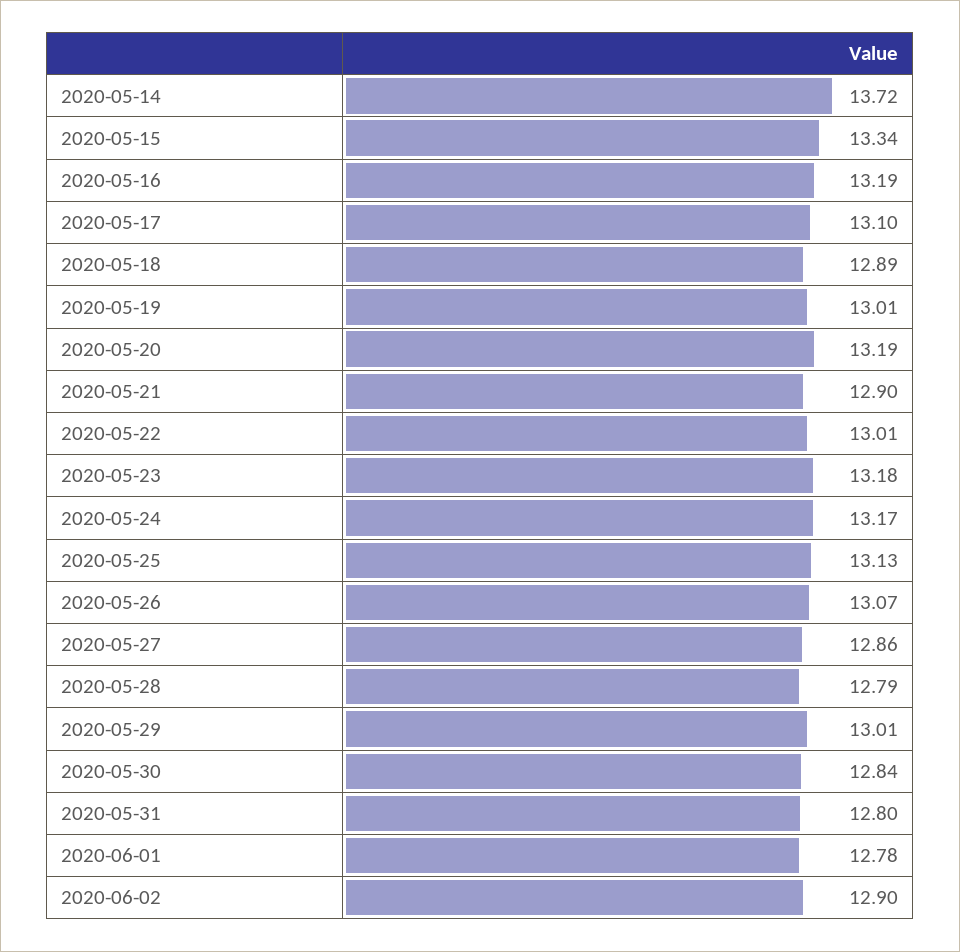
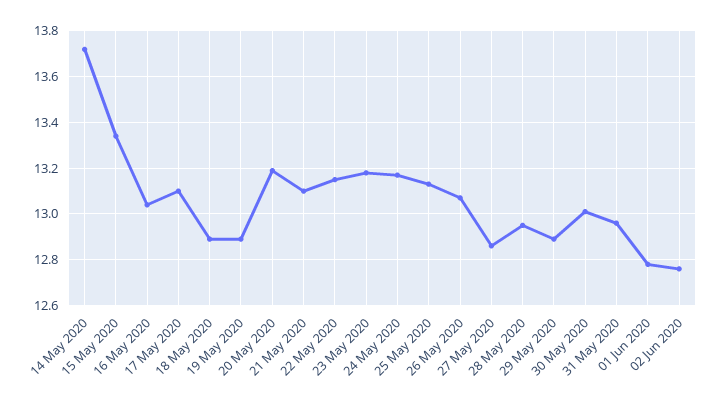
2020-05-16: 13.19 -> 13.05
2020-05-19: 13.01 -> 12.9
2020-05-21: 12.9 -> 13.1
2020-05-22: 13.01 -> 13.15
2020-05-28: 12.79 -> 12.95
2020-05-29: 13.01 -> 12.9
2020-05-30: 12.84 -> 13
2020-05-31: 12.8 -> 12.95
2020-06-02: 12.9 -> 12.75

